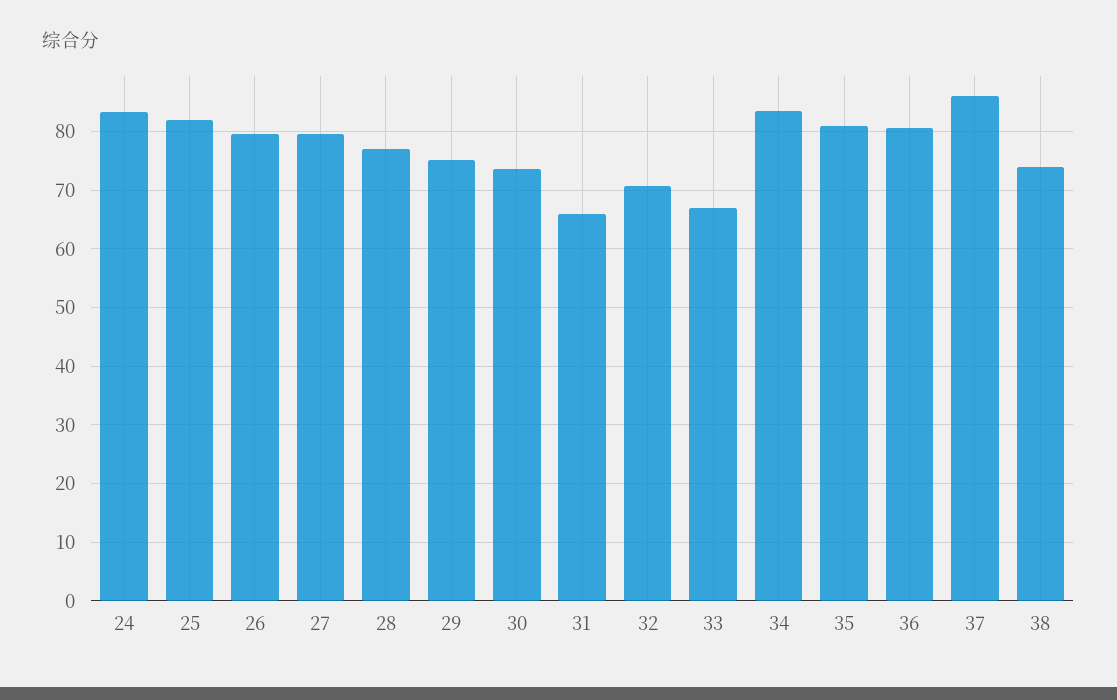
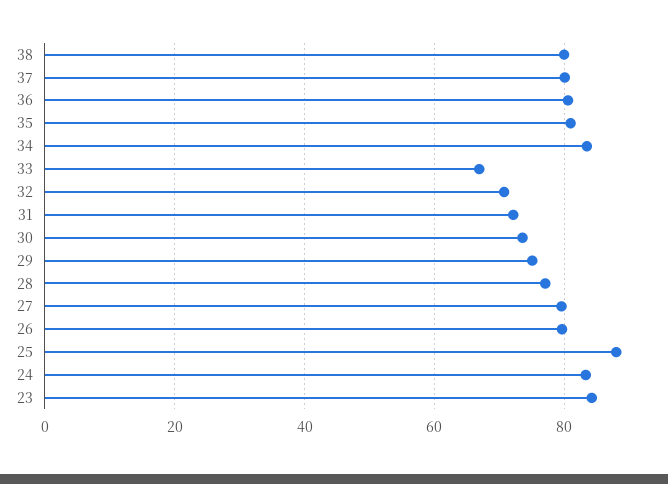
25: 82 -> 88
31: 66 -> 72
37: 86 -> 80
38: 74 -> 80
23: none -> 84

